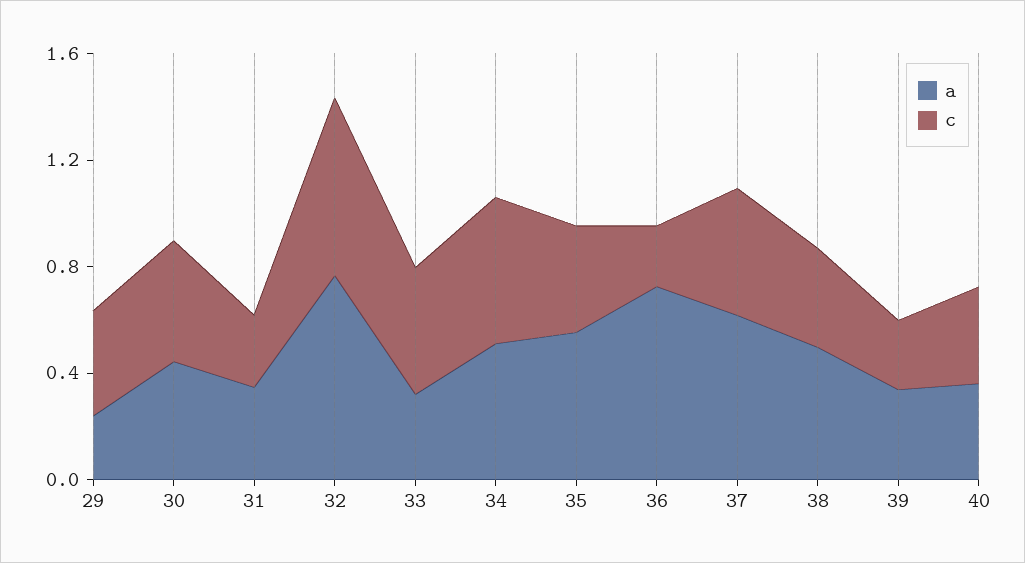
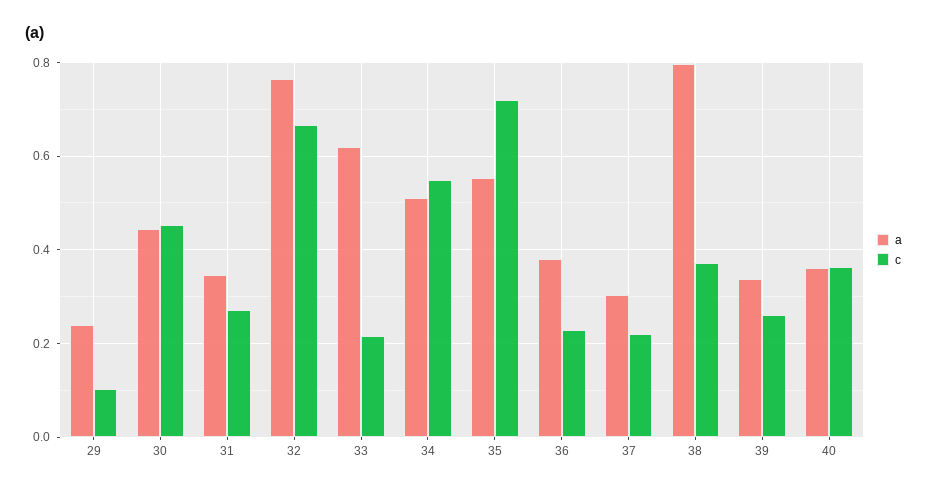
c, 29: 0.4 -> 0.1
a, 33: 0.3 -> 0.62
c, 33: 0.5 -> 0.22
c, 35: 0.4 -> 0.72
a, 36: 0.7 -> 0.38
a, 37: 0.6 -> 0.3
c, 37: 0.5 -> 0.22
a, 38: 0.5 -> 0.8

